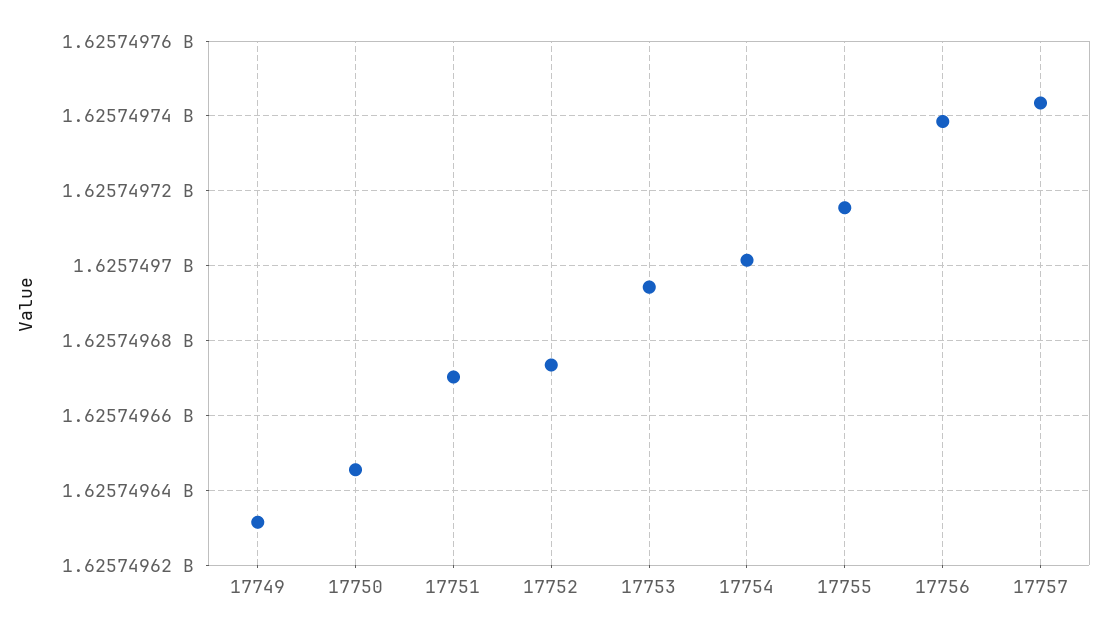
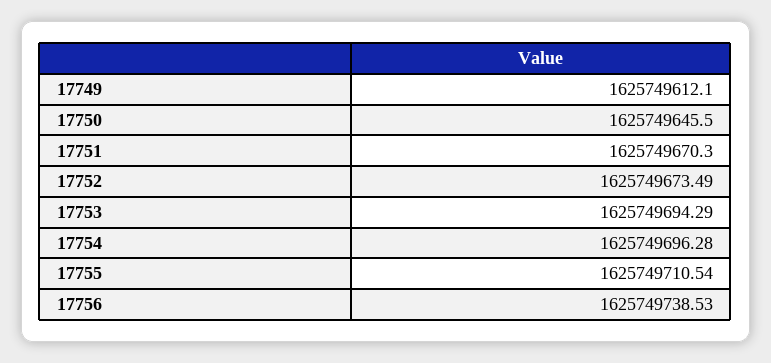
17749: 1625749632 -> 1625749612.1
17754: 1625749702 -> 1625749696.28
17755: 1625749716 -> 1625749710.54
17757: 1625749744 -> none

